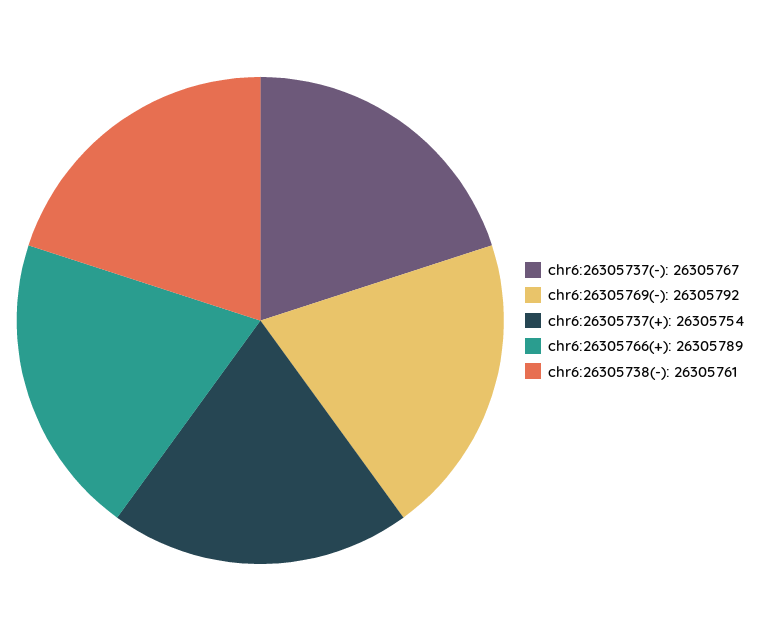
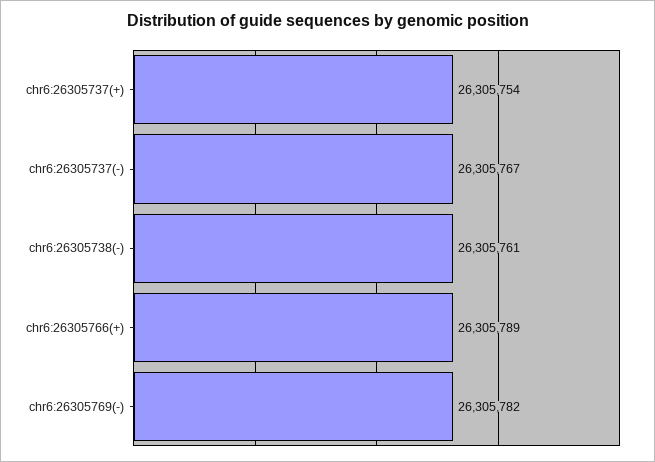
chr6:26305769(-): 26305792 -> 26305782

